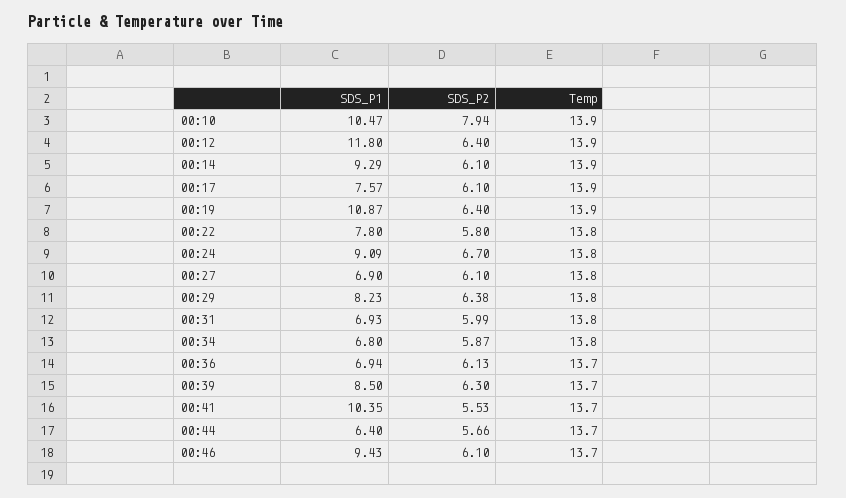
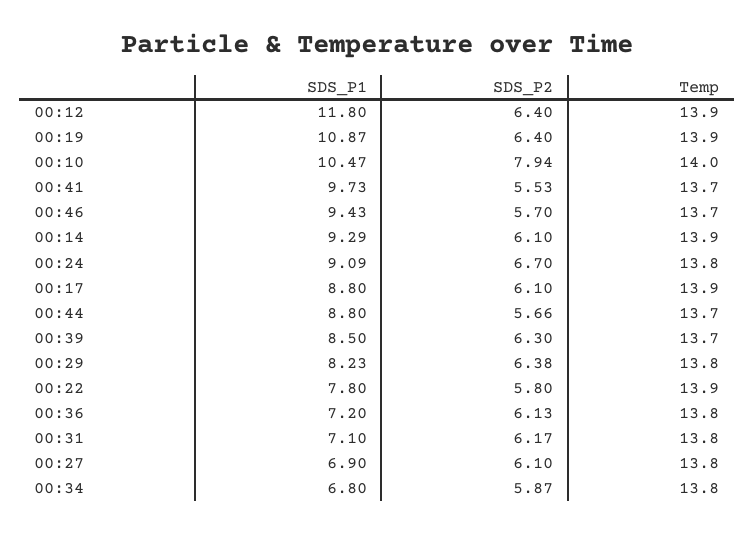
Temp, 00:10: 13.9 -> 14
SDS_P1, 00:17: 7.57 -> 8.8
Temp, 00:22: 13.8 -> 13.9
SDS_P1, 00:31: 6.93 -> 7.1
SDS_P2, 00:31: 5.99 -> 6.17
SDS_P1, 00:36: 6.94 -> 7.2
Temp, 00:36: 13.7 -> 13.8
SDS_P1, 00:41: 10.35 -> 9.73
SDS_P1, 00:44: 6.4 -> 8.8
SDS_P2, 00:46: 6.1 -> 5.7

